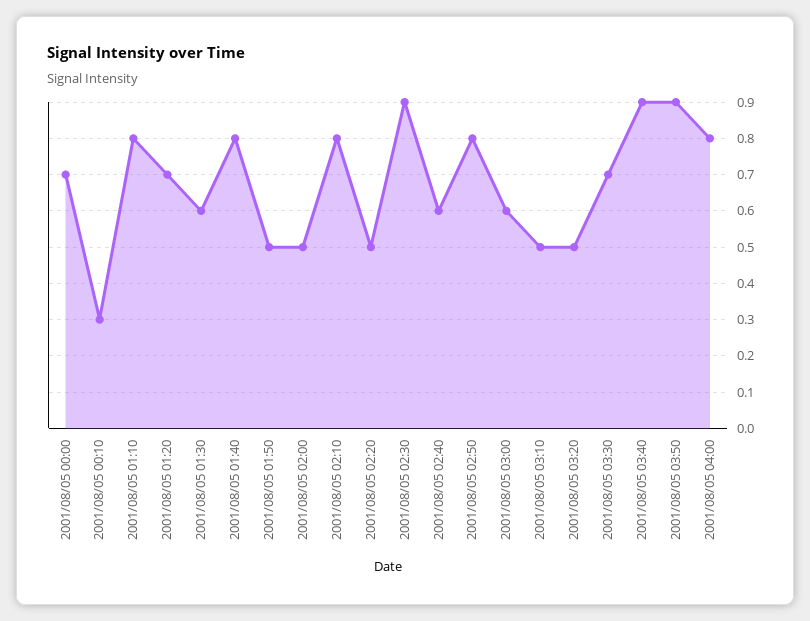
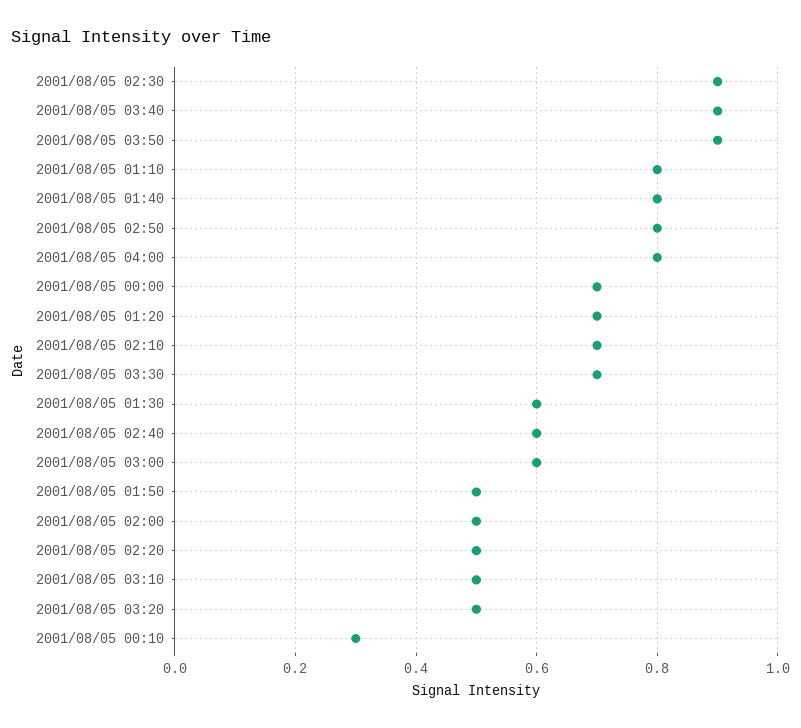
2001/08/05 02:10: 0.8 -> 0.7

